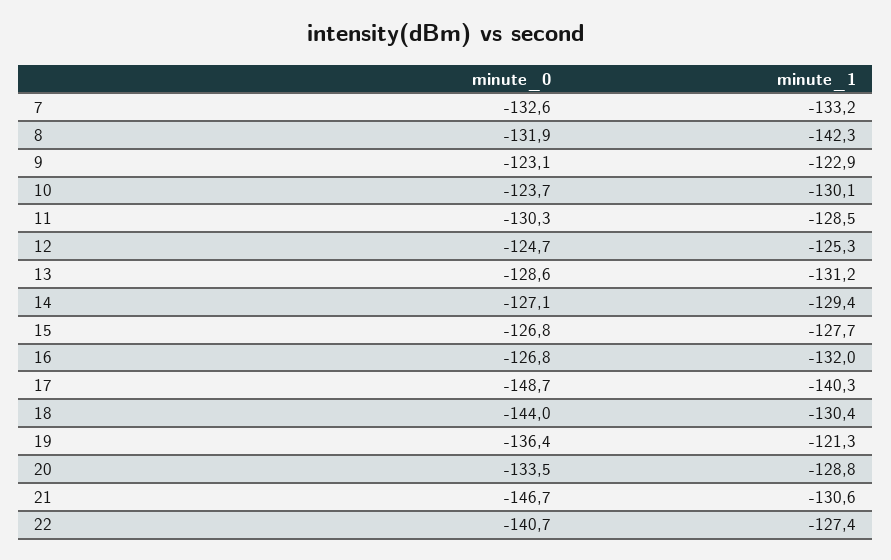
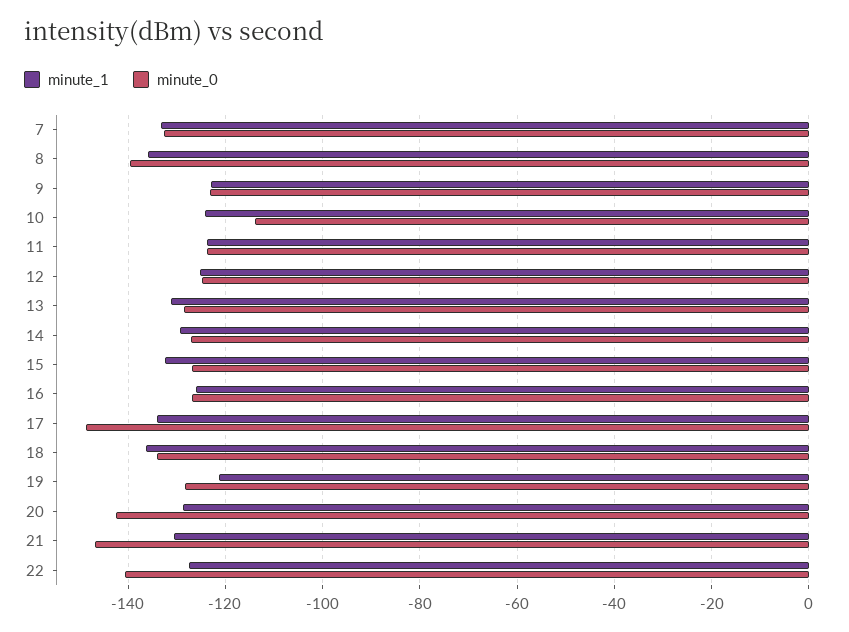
minute_0, 8: -131.9 -> -140
minute_1, 8: -142.3 -> -136
minute_0, 10: -123.7 -> -114
minute_1, 10: -130.1 -> -124
minute_0, 11: -130.3 -> -124
minute_1, 11: -128.5 -> -124
minute_1, 15: -127.7 -> -132
minute_1, 16: -132 -> -126
minute_1, 17: -140.3 -> -134
minute_0, 18: -144 -> -134
minute_1, 18: -130.4 -> -136
minute_0, 19: -136.4 -> -128
minute_0, 20: -133.5 -> -142

